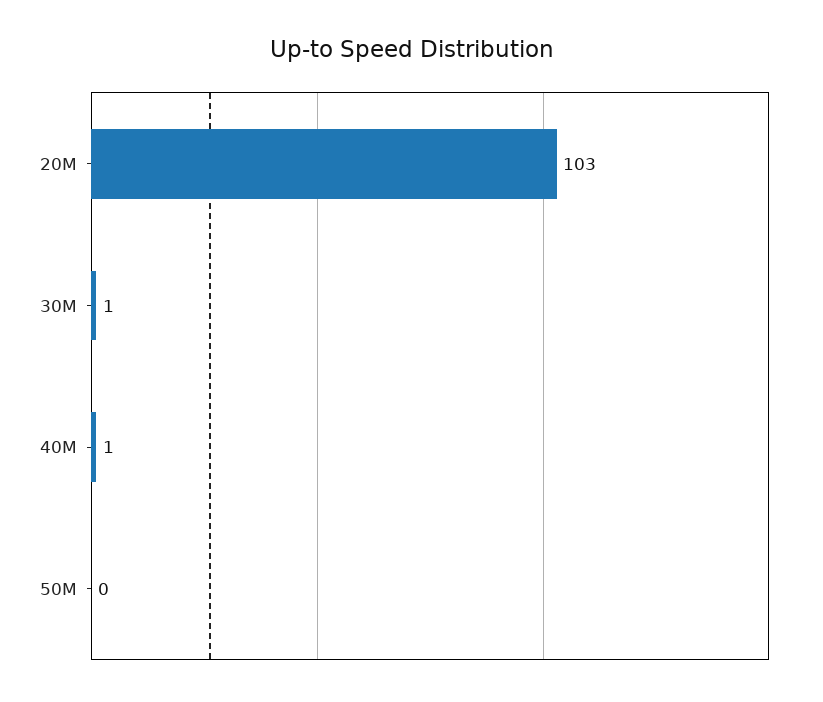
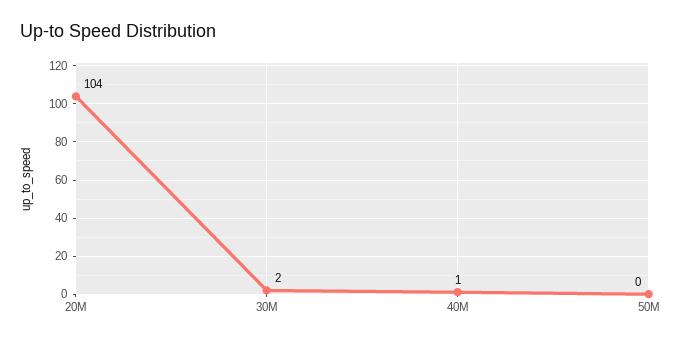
20M: 103 -> 104
30M: 1 -> 2

